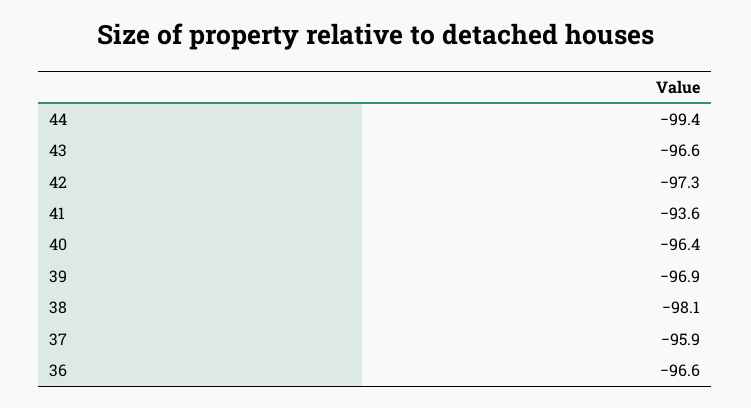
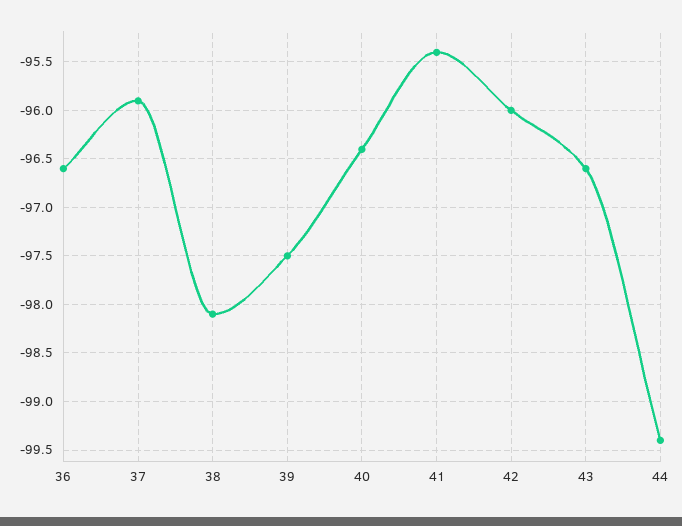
42: -97.3 -> -96
41: -93.6 -> -95.4
39: -96.9 -> -97.5

